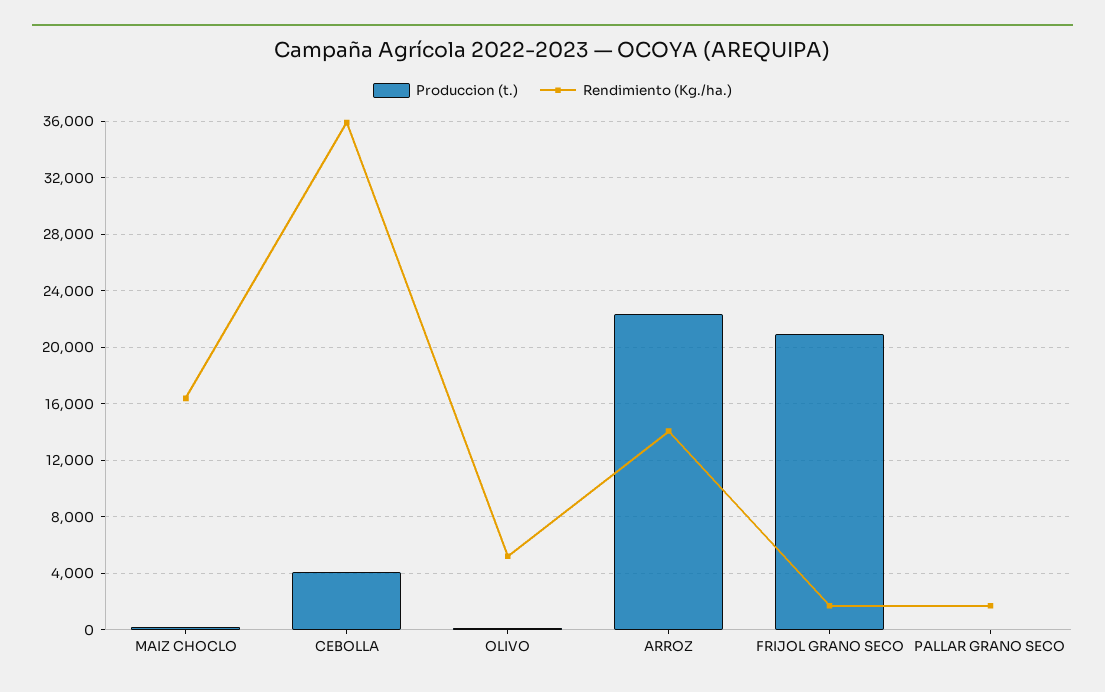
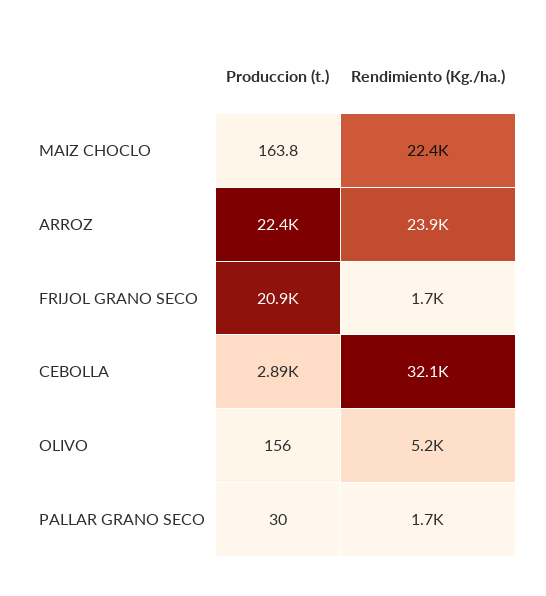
Rendimiento (Kg./ha.), MAIZ CHOCLO: 16500 -> 22400
Produccion (t.), CEBOLLA: 4000 -> 2890
Rendimiento (Kg./ha.), CEBOLLA: 36000 -> 32100
Rendimiento (Kg./ha.), ARROZ: 14000 -> 23900

